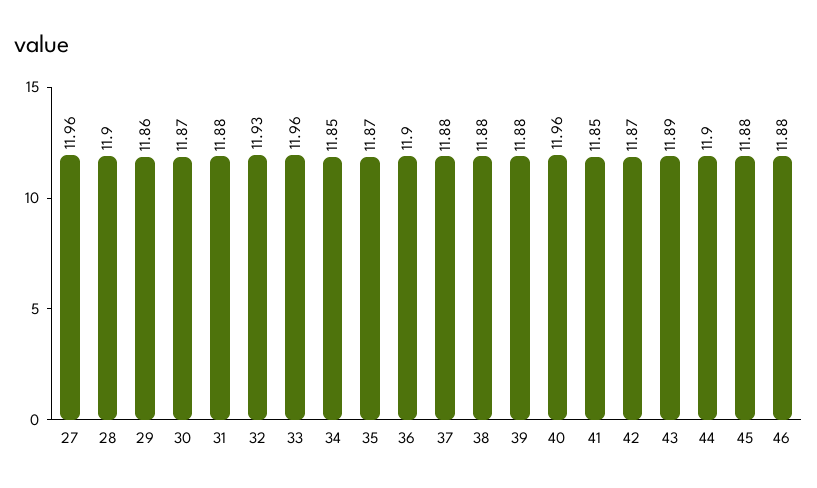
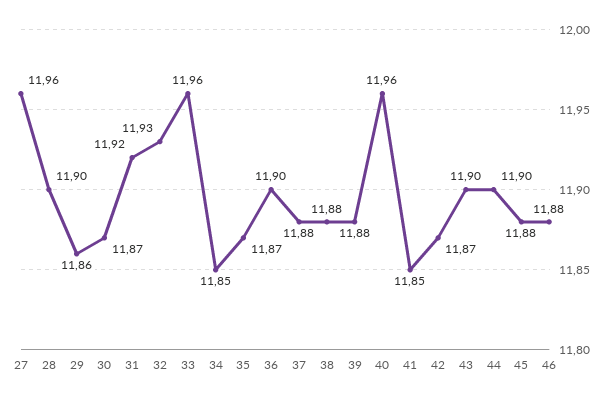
31: 11.88 -> 11.92
43: 11.89 -> 11.9

